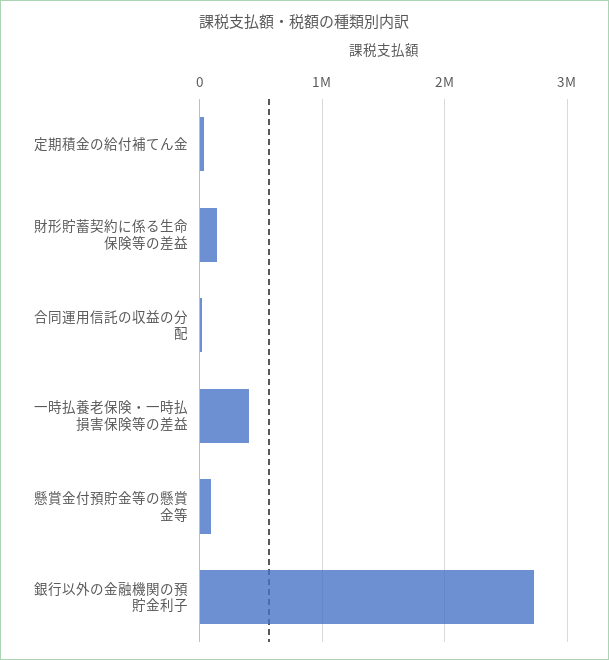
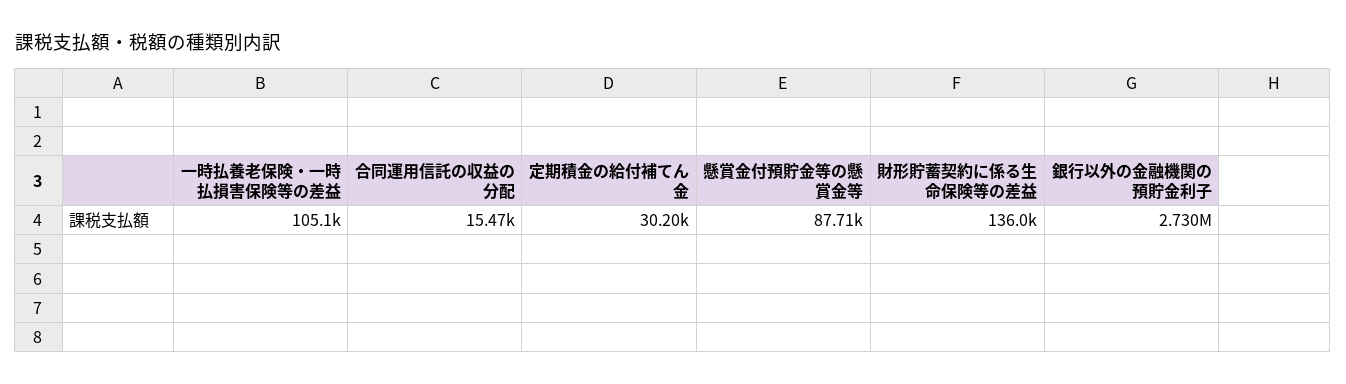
一時払養老保険・一時払損害保険等の差益: 400000 -> 105100

